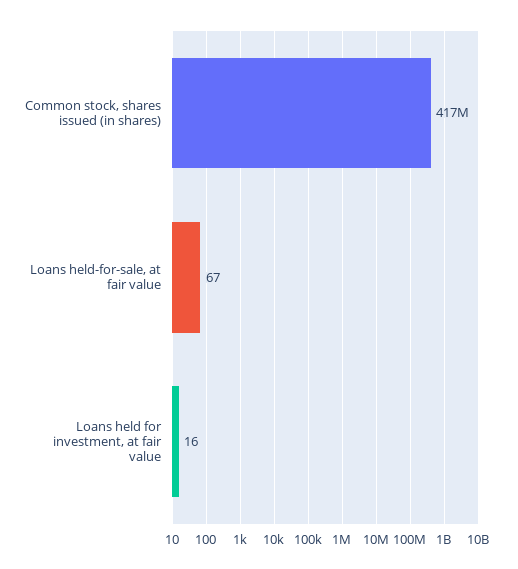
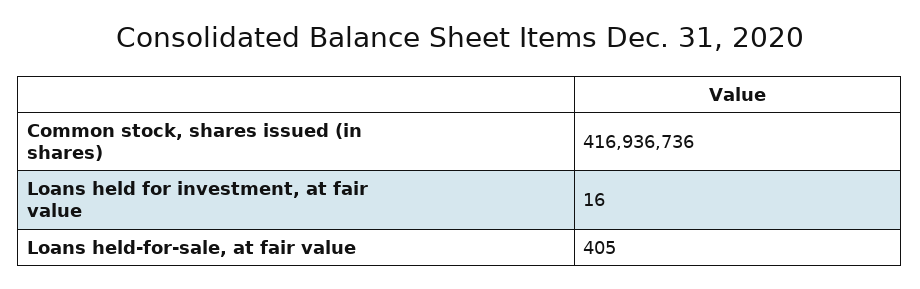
Loans held-for-sale, at fair value: 67 -> 405

